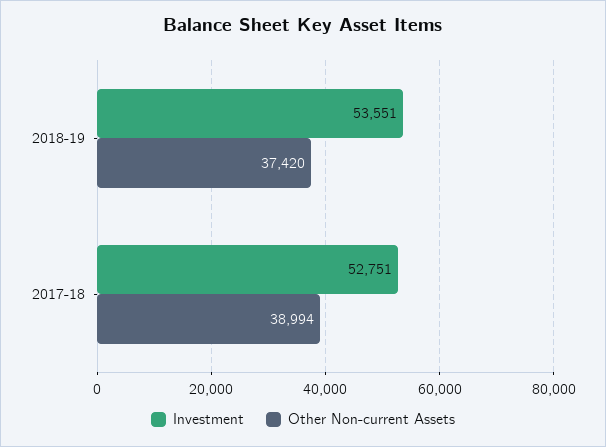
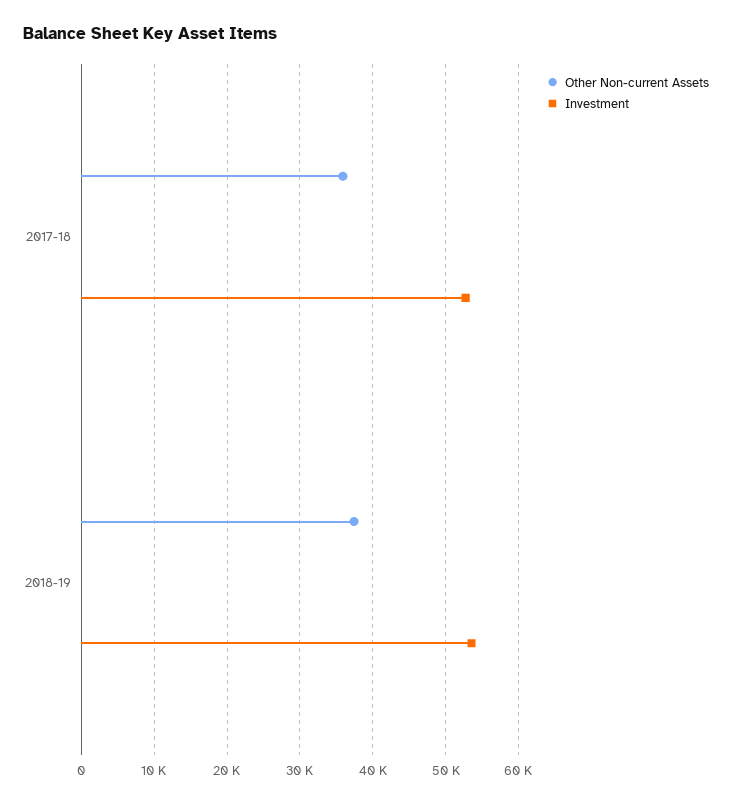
Other Non-current Assets, 2017-18: 38994 -> 36000

